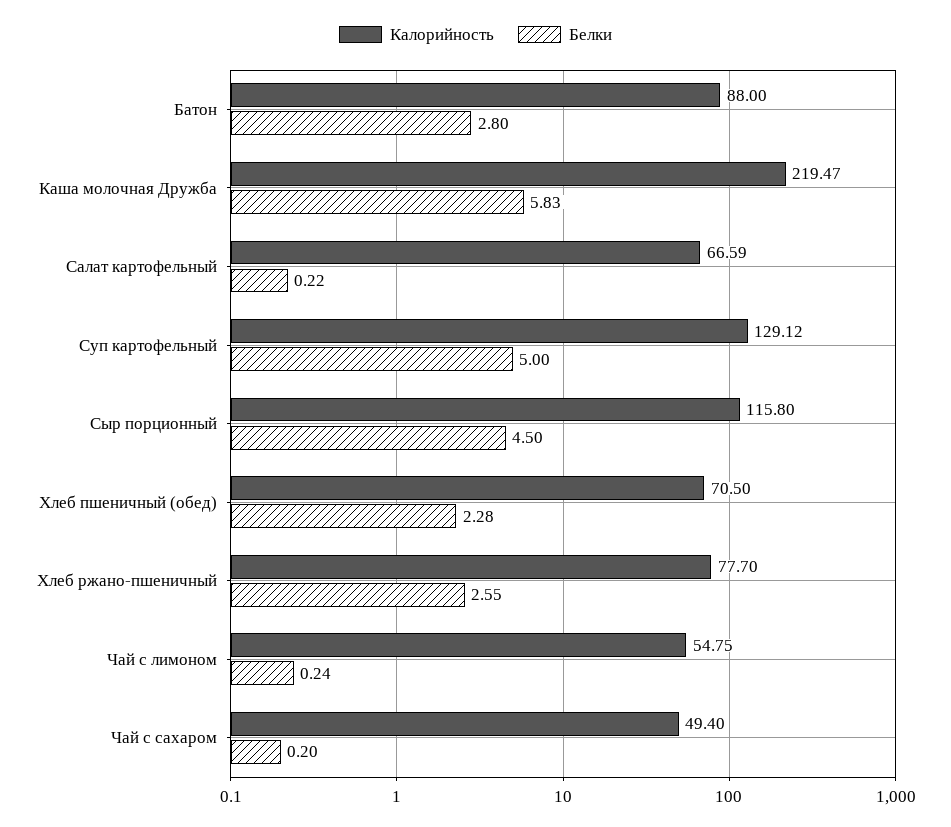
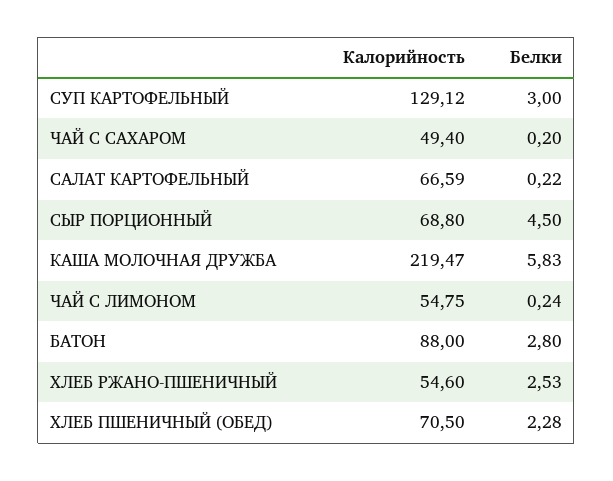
Белки, Суп картофельный: 5 -> 3
Калорийность, Сыр порционный: 115.8 -> 68.8
Калорийность, Хлеб ржано-пшеничный: 77.7 -> 54.6
Белки, Хлеб ржано-пшеничный: 2.55 -> 2.53

